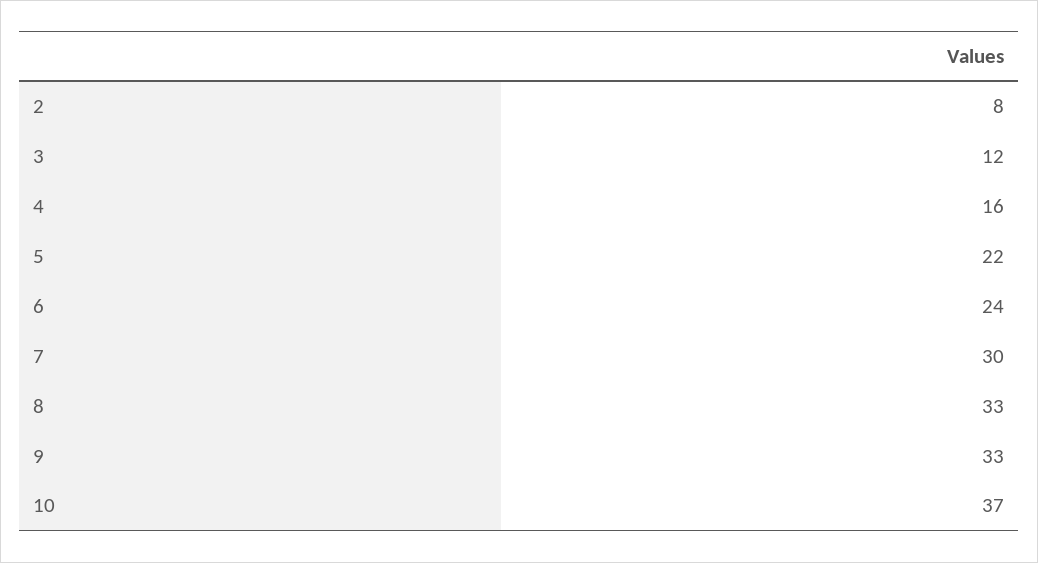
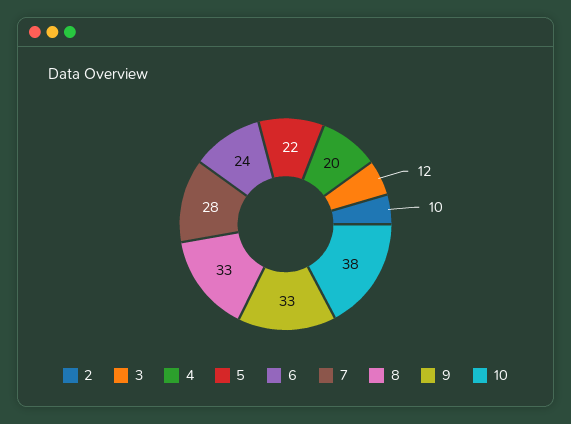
2: 8 -> 10
4: 16 -> 20
7: 30 -> 28
10: 37 -> 38

